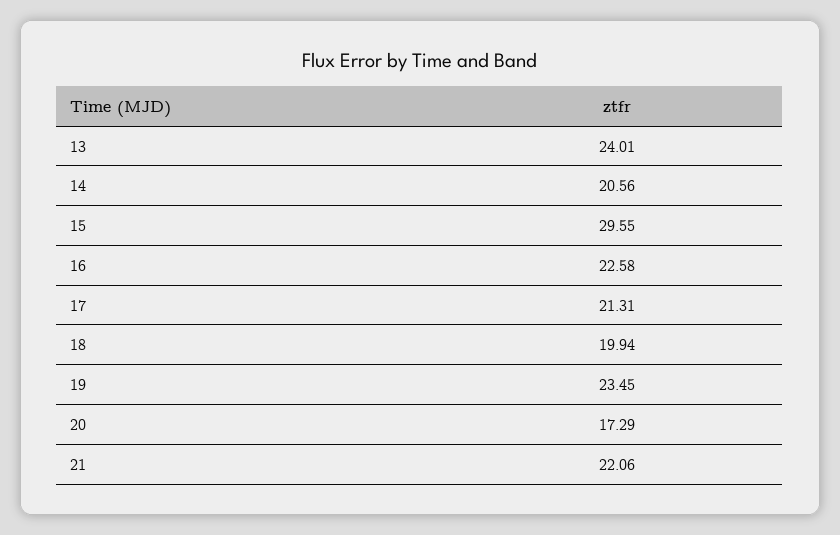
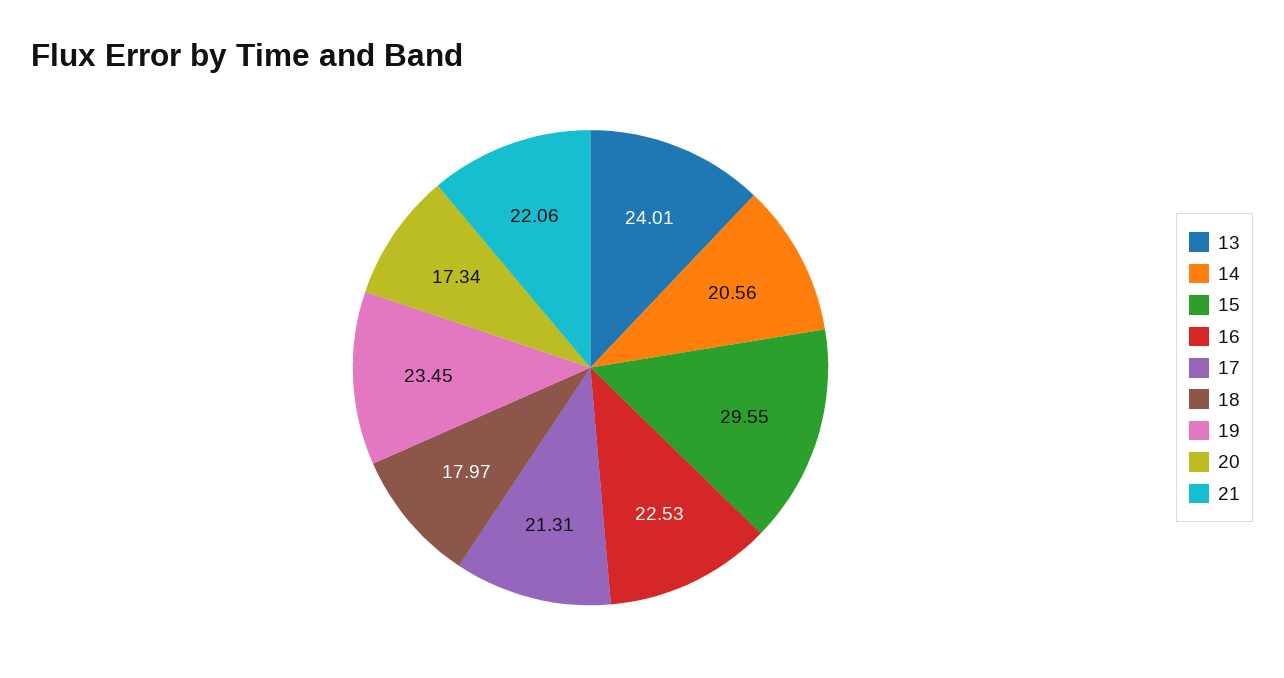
16: 22.58 -> 22.53
18: 19.94 -> 17.97
20: 17.29 -> 17.34

